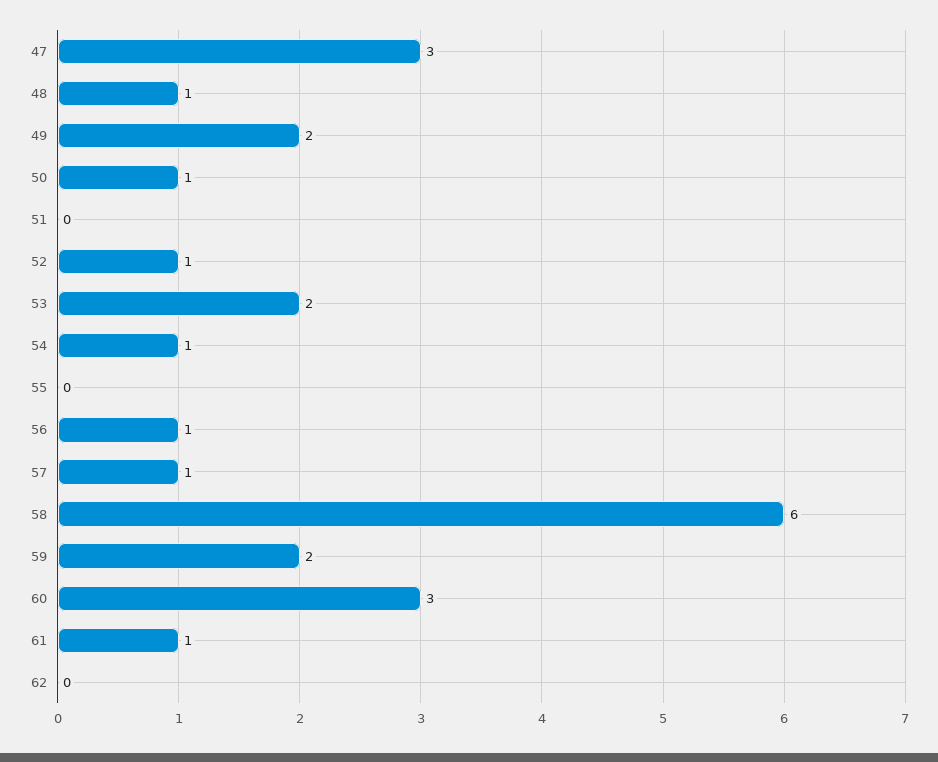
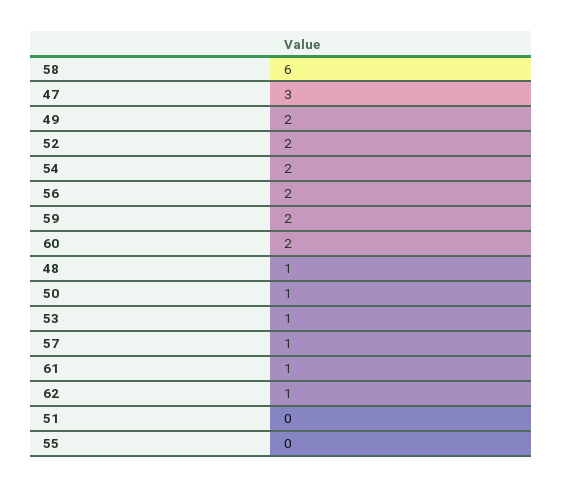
52: 1 -> 2
53: 2 -> 1
54: 1 -> 2
56: 1 -> 2
60: 3 -> 2
62: 0 -> 1

